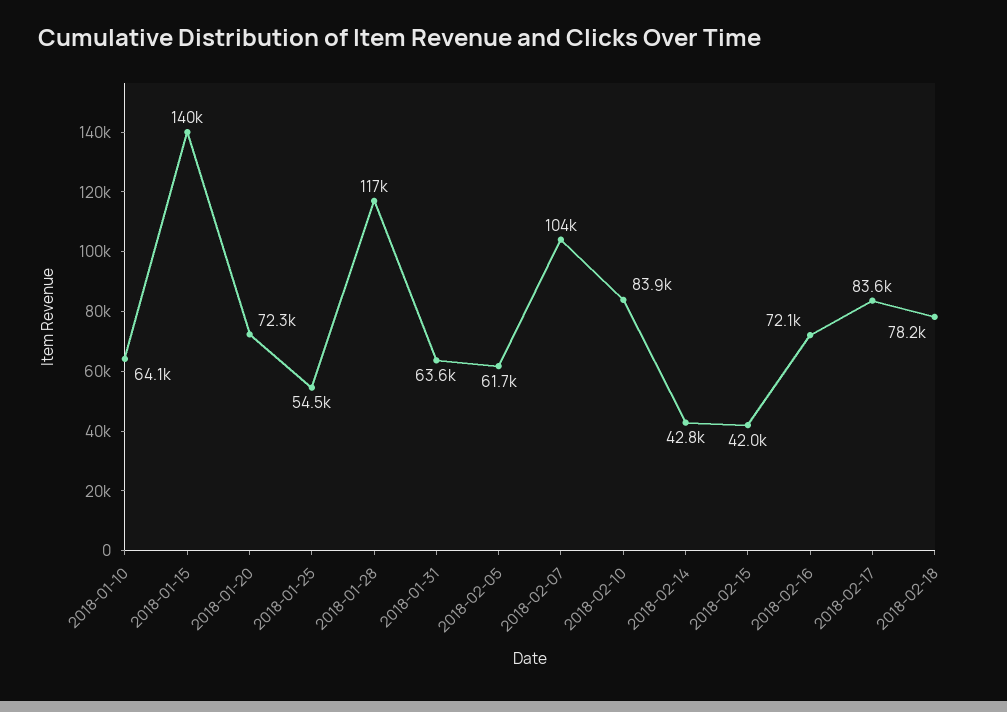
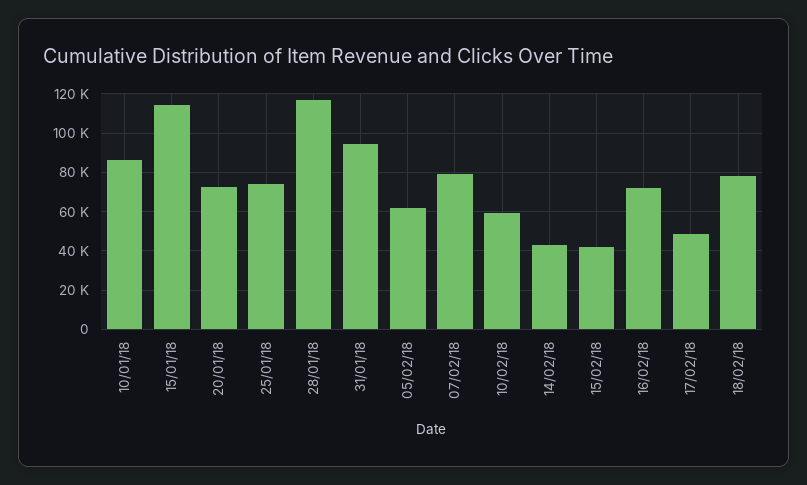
2018-01-10: 64100 -> 85000
2018-01-15: 140000 -> 115000
2018-01-25: 54500 -> 75000
2018-01-31: 63600 -> 95000
2018-02-07: 104000 -> 80000
2018-02-10: 83900 -> 60000
2018-02-17: 83600 -> 50000

